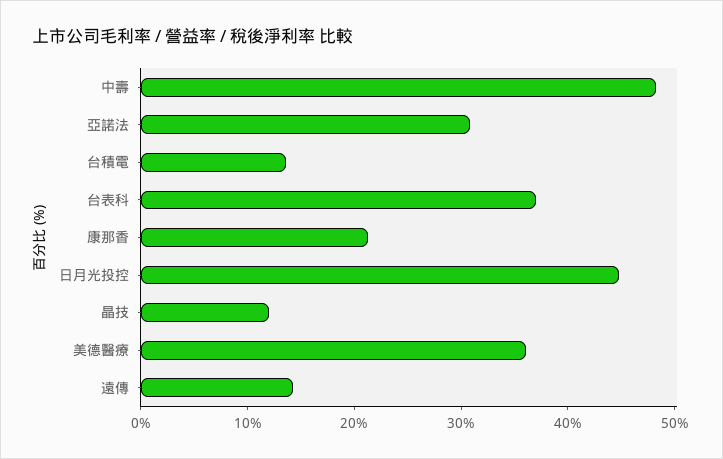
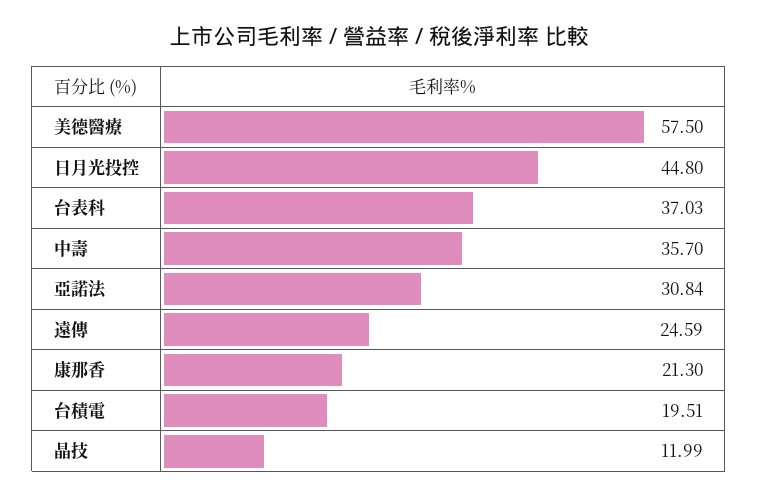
中壽: 48 -> 35.7
台積電: 14 -> 19.51
美德醫療: 36 -> 57.5
遠傳: 14 -> 24.59

